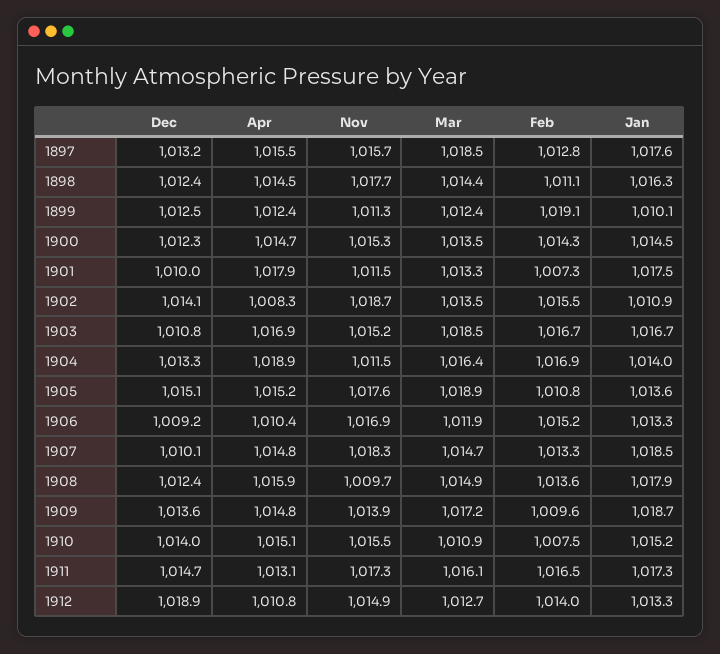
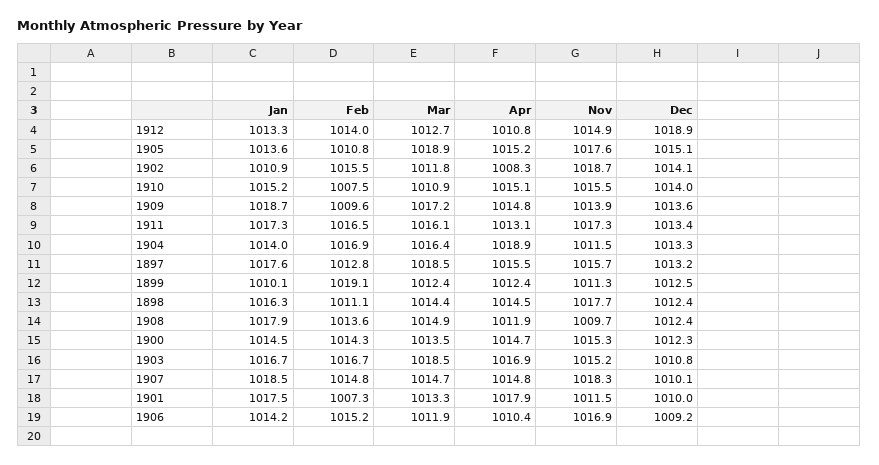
Mar, 1902: 1013.5 -> 1011.8
Jan, 1906: 1013.3 -> 1014.2
Feb, 1907: 1013.3 -> 1014.8
Apr, 1908: 1015.9 -> 1011.9
Dec, 1911: 1014.7 -> 1013.4

